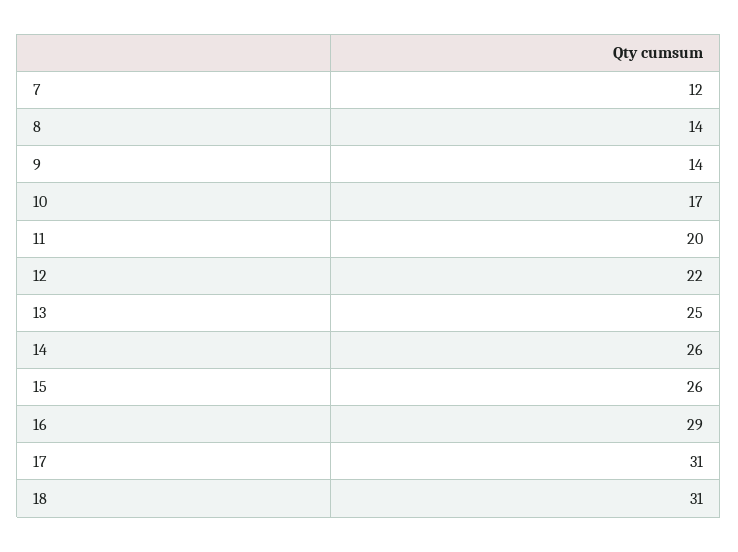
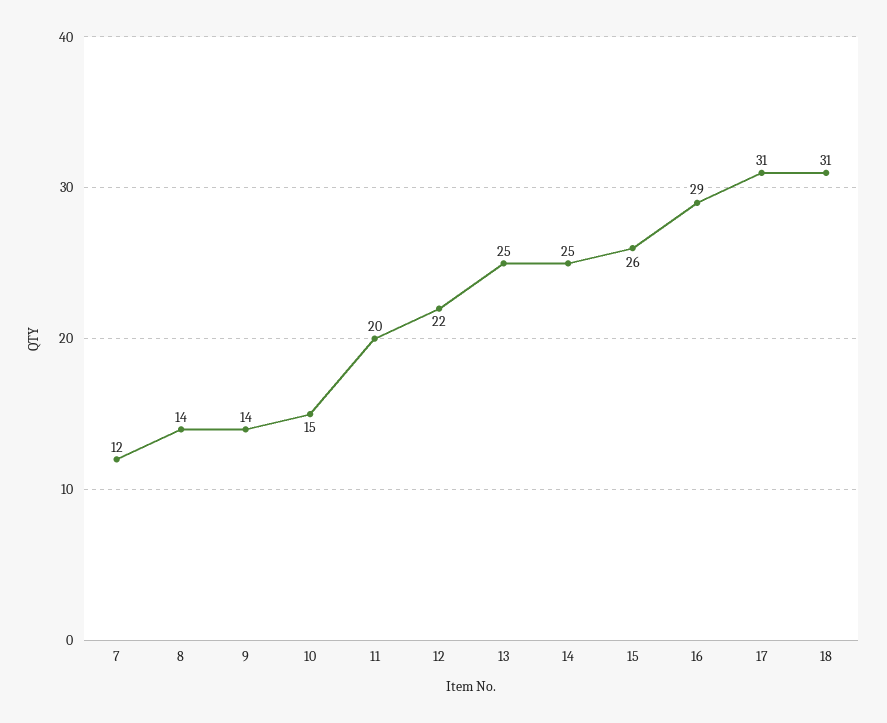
10: 17 -> 15
14: 26 -> 25

